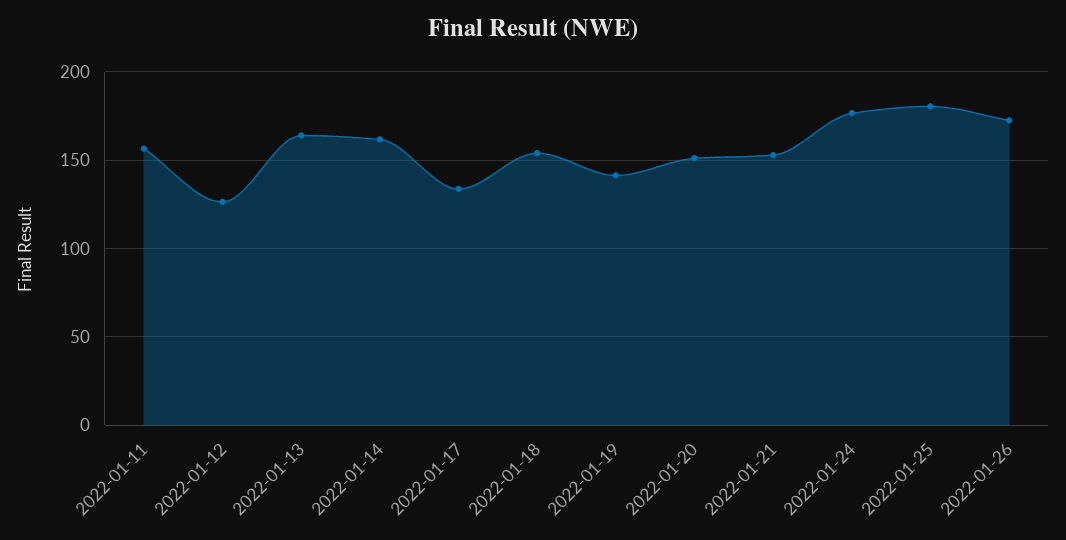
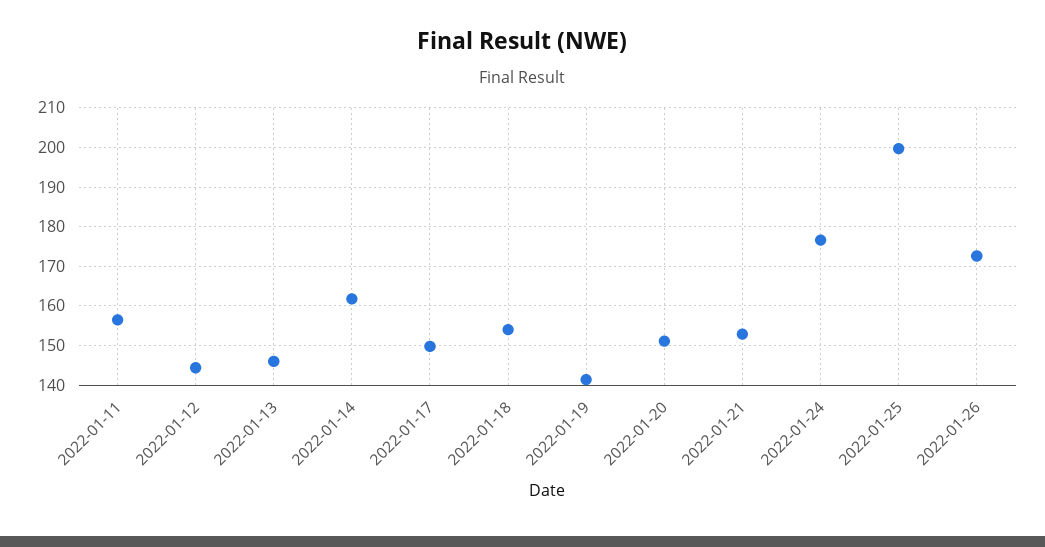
2022-01-12: 125 -> 144
2022-01-13: 165 -> 146
2022-01-17: 135 -> 150
2022-01-25: 180 -> 200

